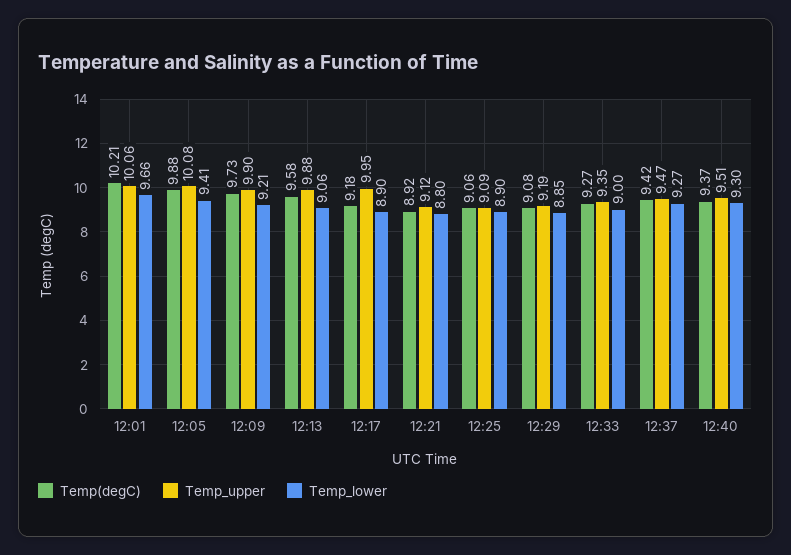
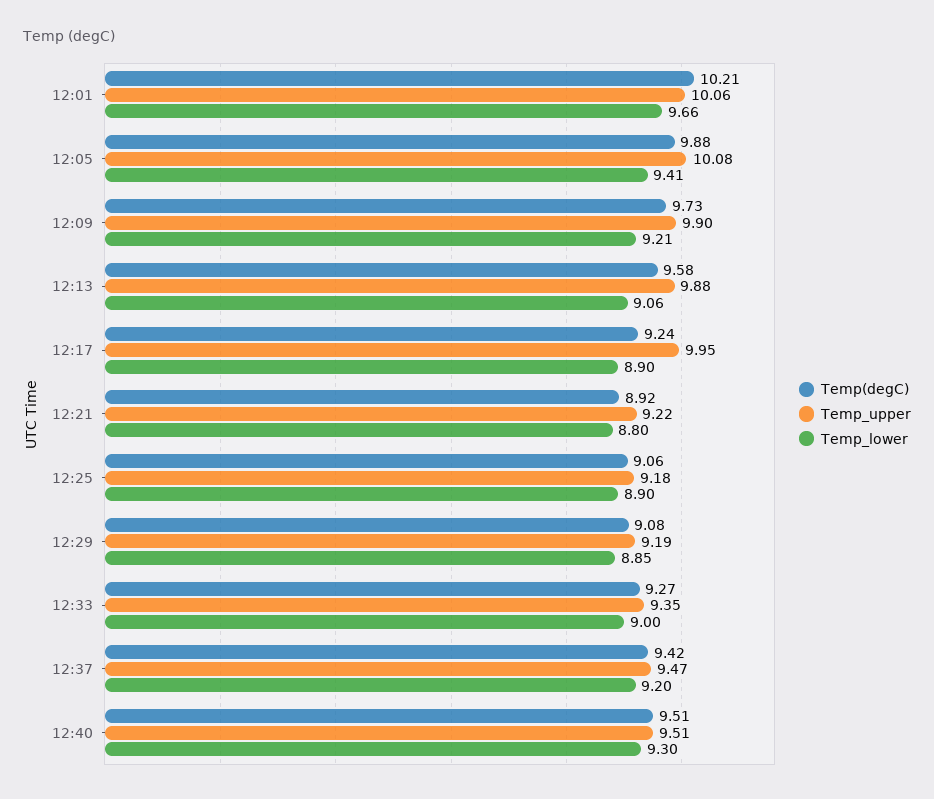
Temp(degC), 12:17: 9.18 -> 9.24
Temp_upper, 12:21: 9.12 -> 9.22
Temp_upper, 12:25: 9.09 -> 9.18
Temp_lower, 12:37: 9.27 -> 9.2
Temp(degC), 12:40: 9.37 -> 9.51

